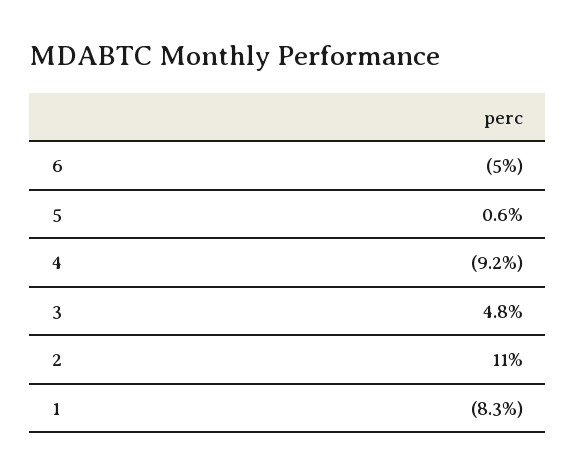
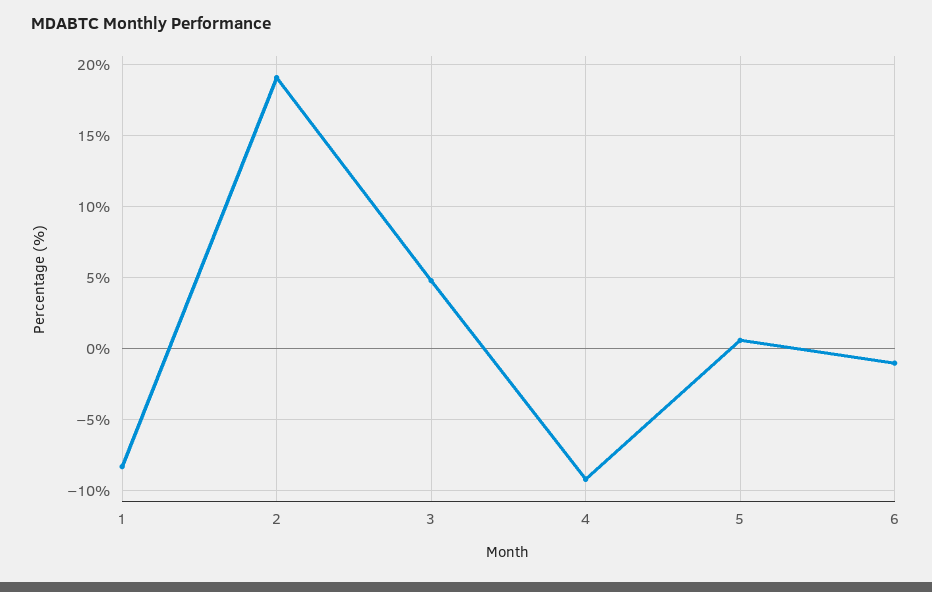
6: -5 -> -1
2: 11 -> 19

